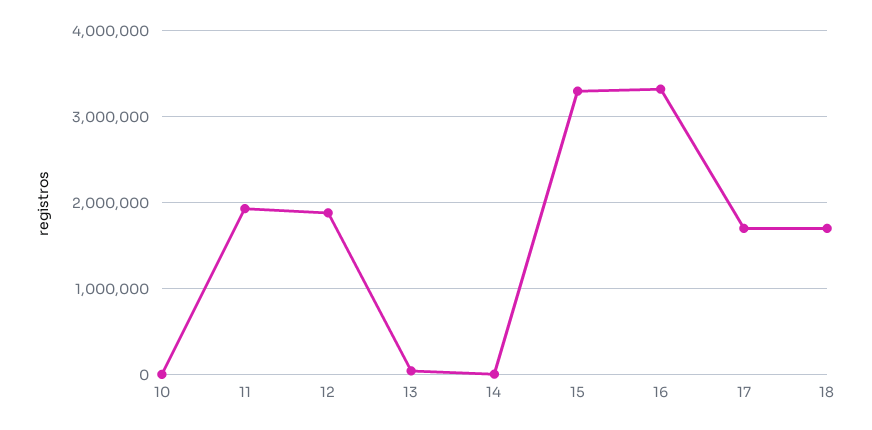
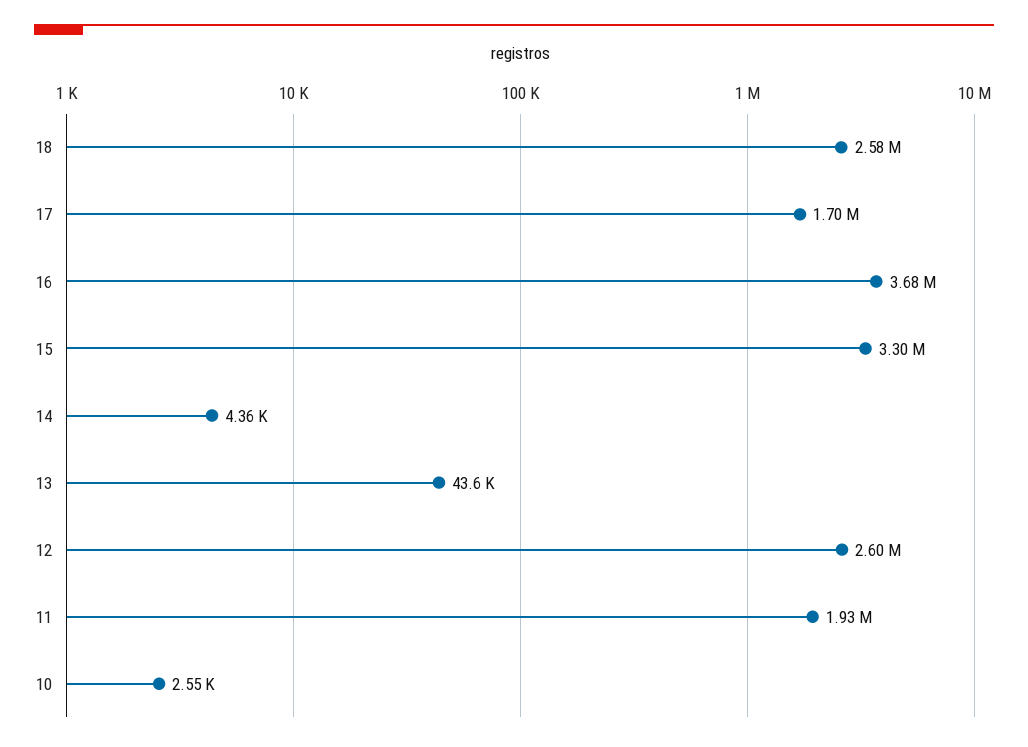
12: 1900000 -> 2600000
16: 3300000 -> 3680000
18: 1700000 -> 2580000

